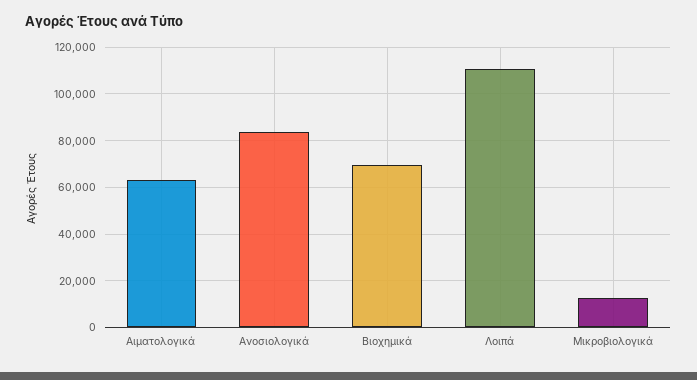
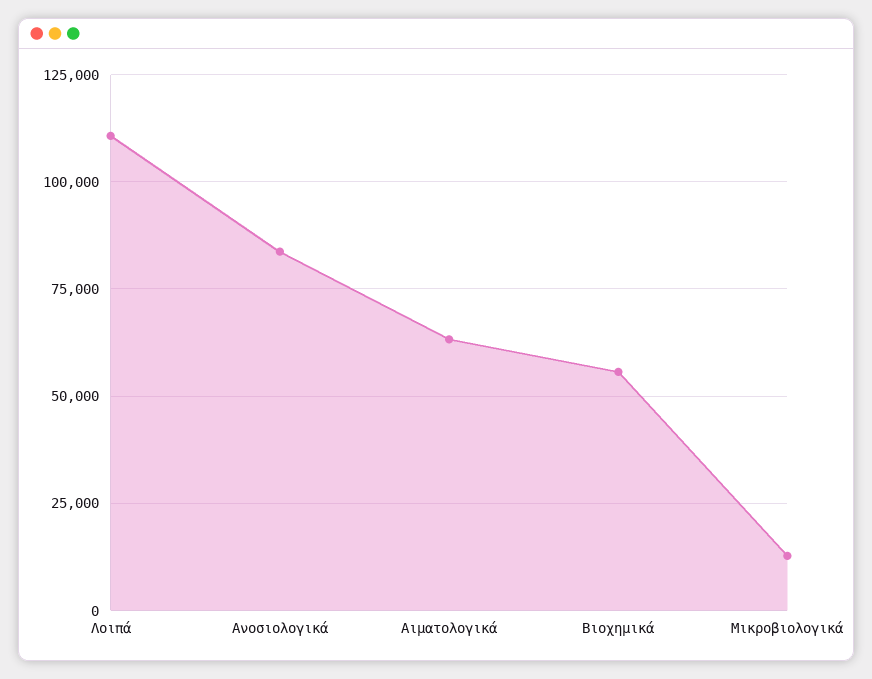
Βιοχημικά: 70000 -> 55000

